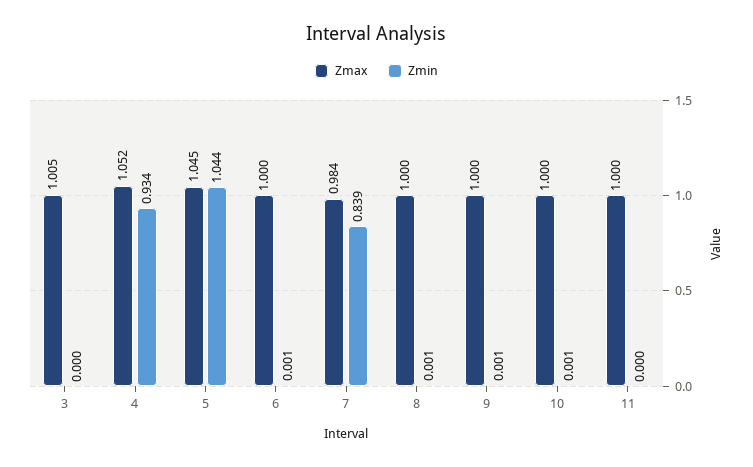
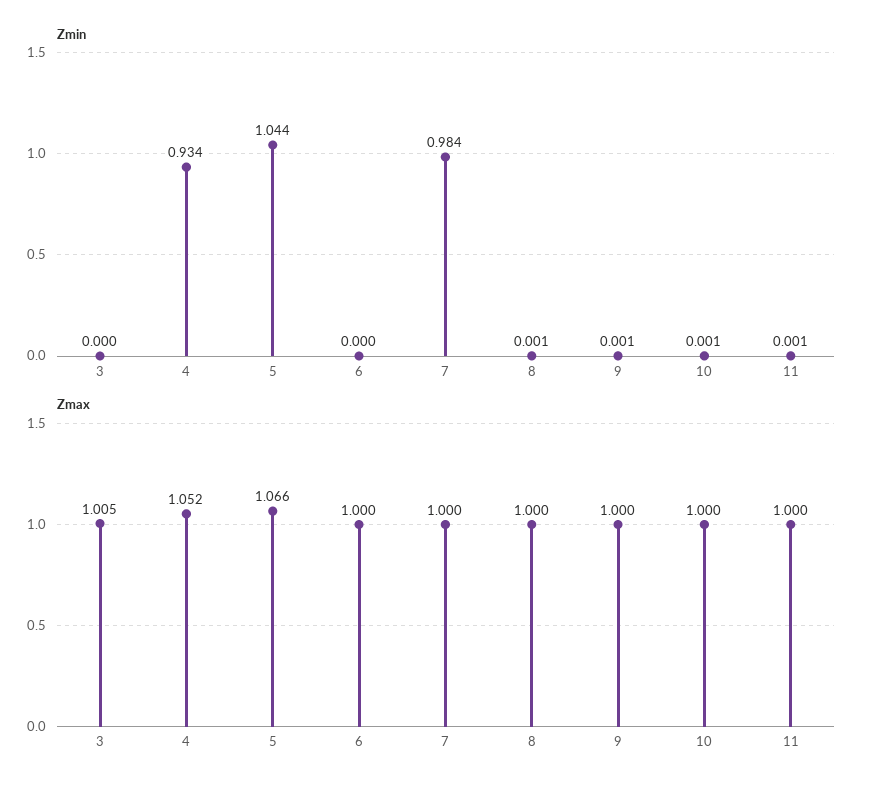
Zmax, 5: 1.045 -> 1.066
Zmin, 6: 0.001 -> 0
Zmax, 7: 0.984 -> 1
Zmin, 7: 0.839 -> 0.984
Zmin, 11: 0 -> 0.001

